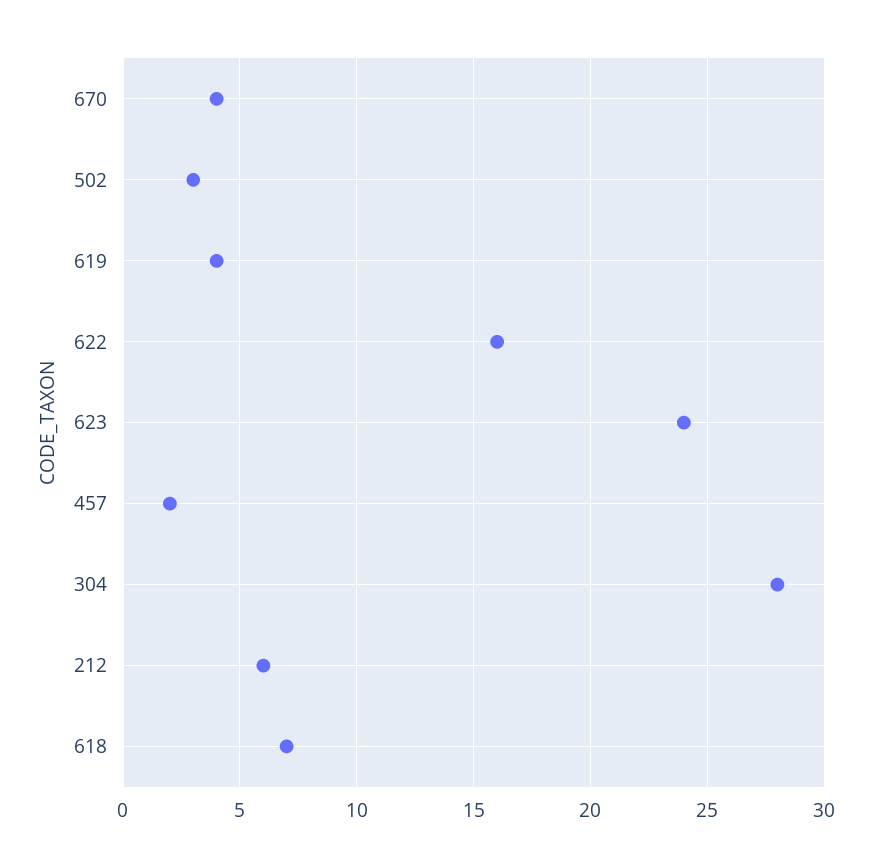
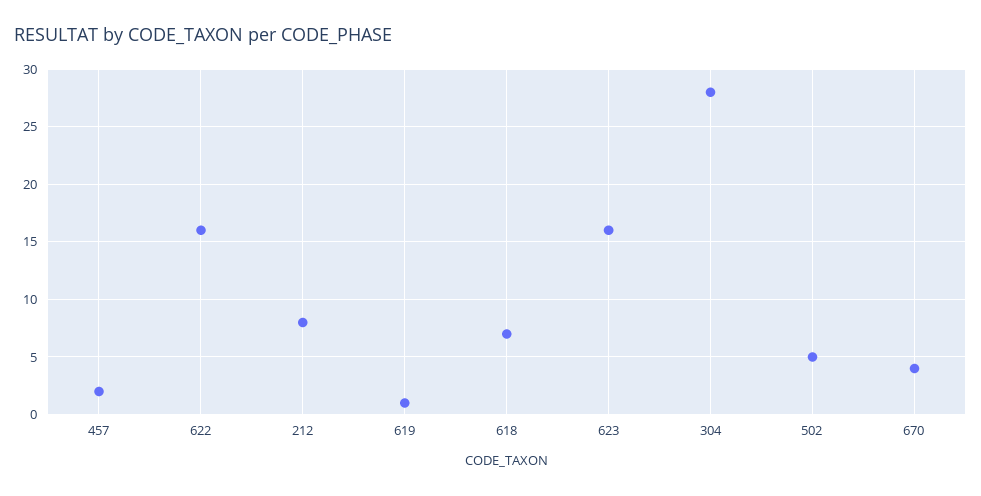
502: 3 -> 5
619: 4 -> 1
623: 24 -> 16
212: 6 -> 8

